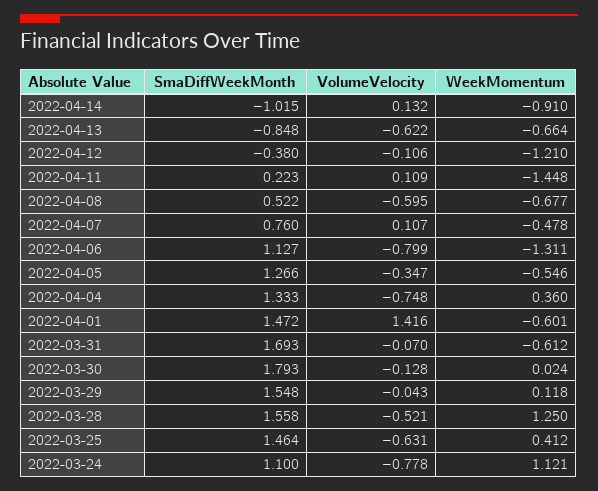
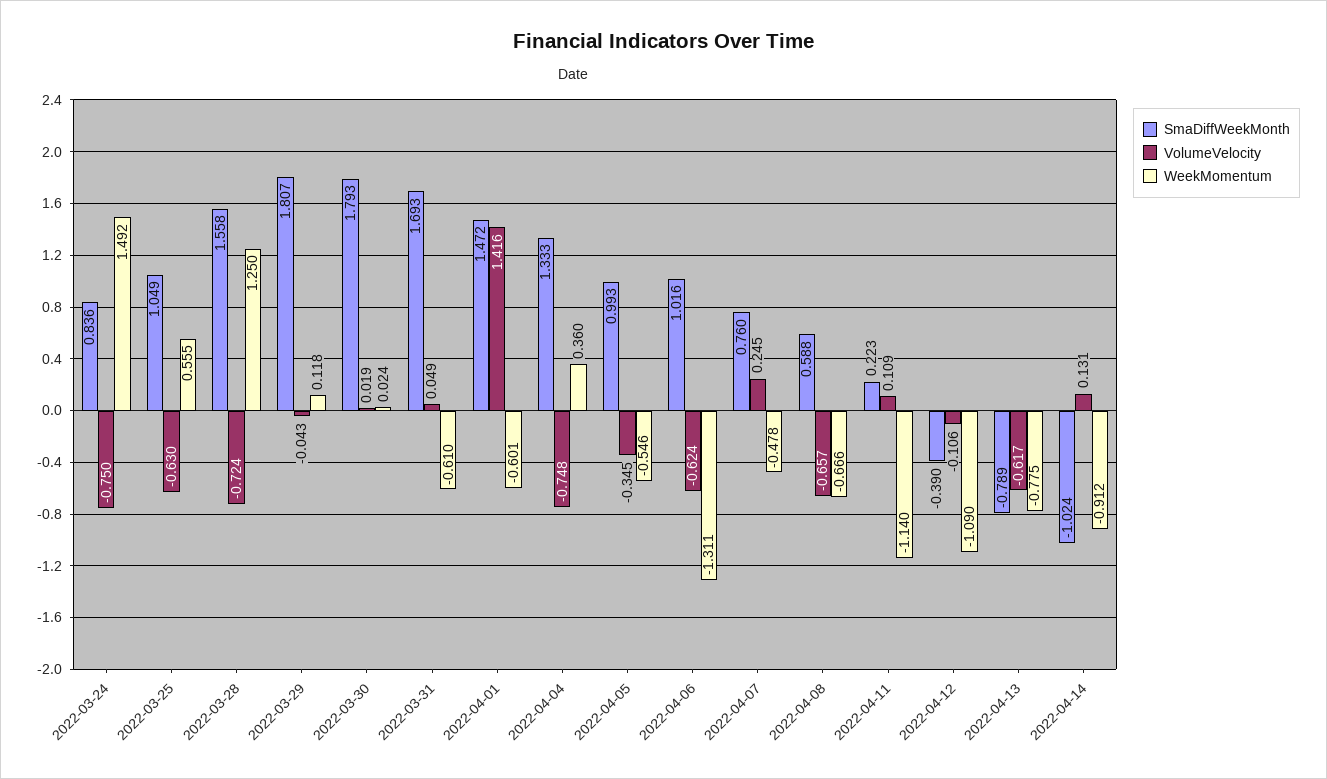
SmaDiffWeekMonth, 2022-04-14: -1.015 -> -1.024
VolumeVelocity, 2022-04-14: 0.132 -> 0.131
WeekMomentum, 2022-04-14: -0.91 -> -0.912
SmaDiffWeekMonth, 2022-04-13: -0.848 -> -0.789
VolumeVelocity, 2022-04-13: -0.622 -> -0.617
WeekMomentum, 2022-04-13: -0.664 -> -0.775
SmaDiffWeekMonth, 2022-04-12: -0.38 -> -0.39
WeekMomentum, 2022-04-12: -1.21 -> -1.09
WeekMomentum, 2022-04-11: -1.448 -> -1.14
SmaDiffWeekMonth, 2022-04-08: 0.522 -> 0.588
VolumeVelocity, 2022-04-08: -0.595 -> -0.657
WeekMomentum, 2022-04-08: -0.677 -> -0.666
VolumeVelocity, 2022-04-07: 0.107 -> 0.245
SmaDiffWeekMonth, 2022-04-06: 1.127 -> 1.016
VolumeVelocity, 2022-04-06: -0.799 -> -0.624
SmaDiffWeekMonth, 2022-04-05: 1.266 -> 0.993
VolumeVelocity, 2022-04-05: -0.347 -> -0.345
VolumeVelocity, 2022-03-31: -0.07 -> 0.049
WeekMomentum, 2022-03-31: -0.612 -> -0.61
VolumeVelocity, 2022-03-30: -0.128 -> 0.019
SmaDiffWeekMonth, 2022-03-29: 1.548 -> 1.807
VolumeVelocity, 2022-03-28: -0.521 -> -0.724
SmaDiffWeekMonth, 2022-03-25: 1.464 -> 1.049
VolumeVelocity, 2022-03-25: -0.631 -> -0.63
WeekMomentum, 2022-03-25: 0.412 -> 0.555
SmaDiffWeekMonth, 2022-03-24: 1.1 -> 0.836
VolumeVelocity, 2022-03-24: -0.778 -> -0.75
WeekMomentum, 2022-03-24: 1.121 -> 1.492

